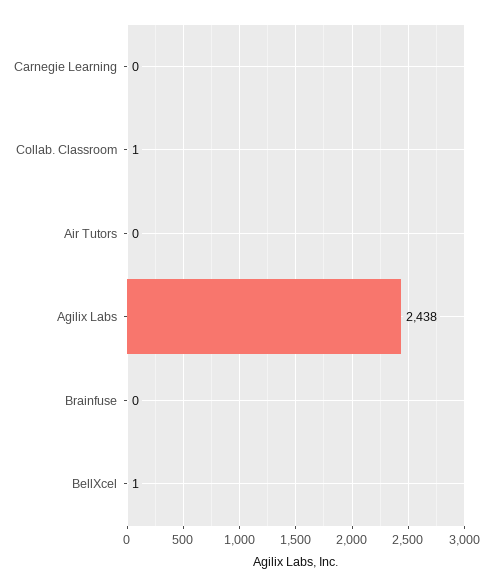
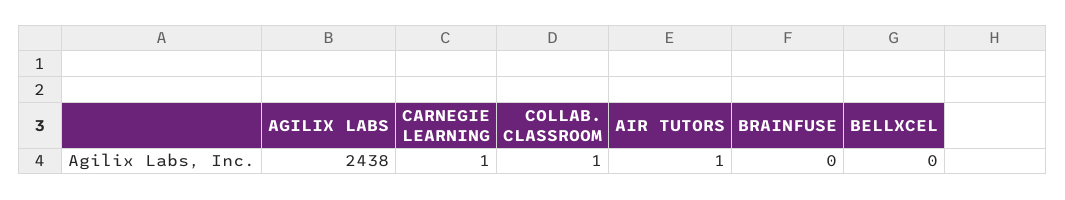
Carnegie Learning: 0 -> 1
Air Tutors: 0 -> 1
BellXcel: 1 -> 0

